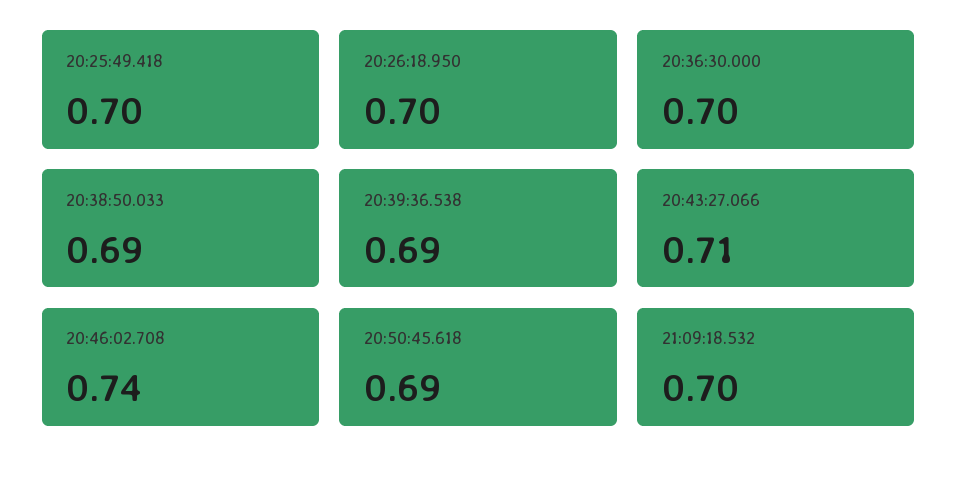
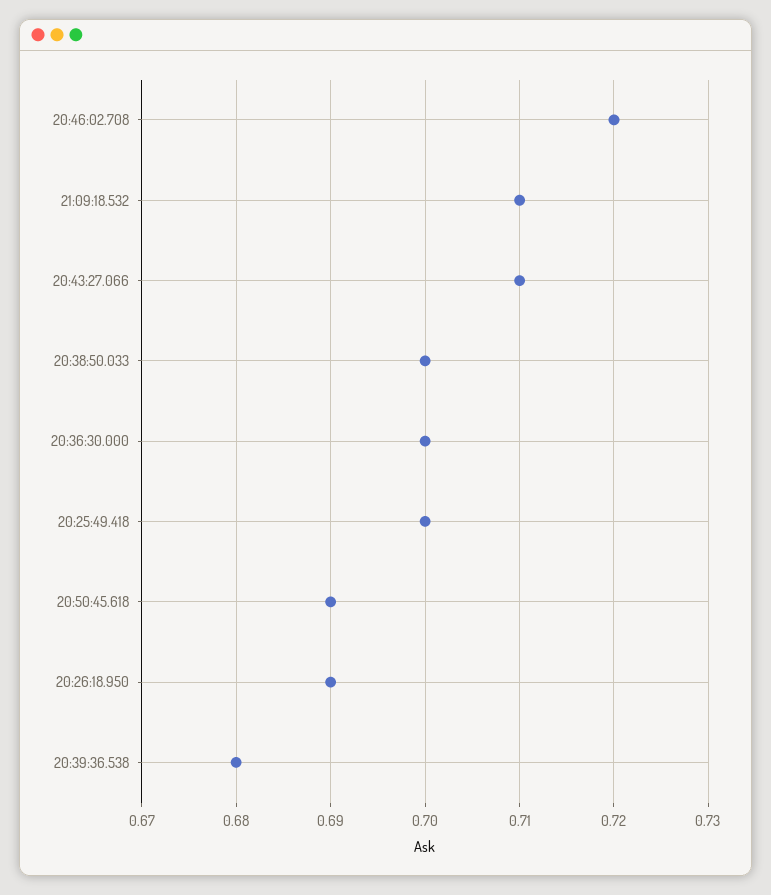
20:26:18.950: 0.7 -> 0.69
20:38:50.033: 0.69 -> 0.7
20:39:36.538: 0.69 -> 0.68
20:46:02.708: 0.74 -> 0.72
21:09:18.532: 0.7 -> 0.71

